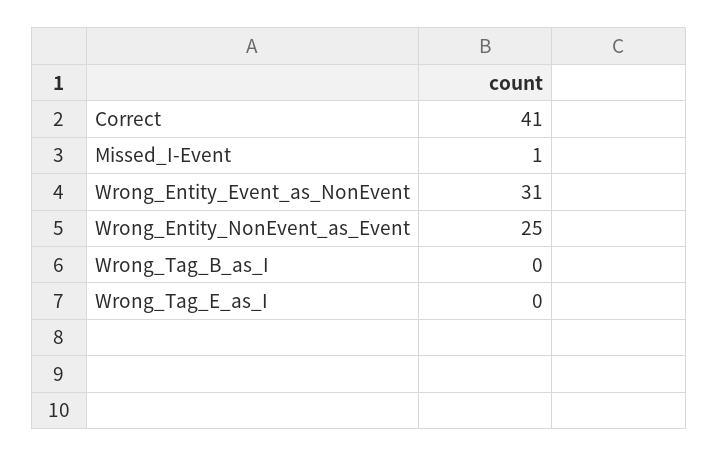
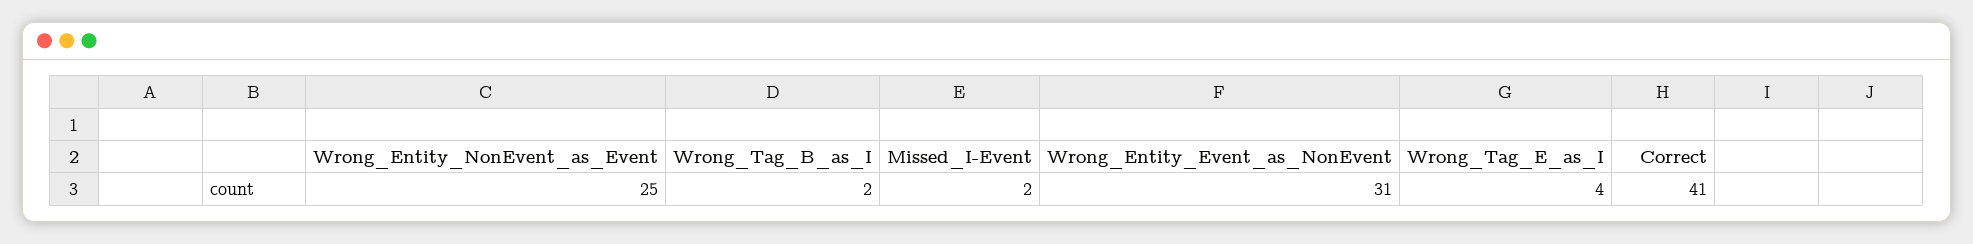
Missed_I-Event: 1 -> 2
Wrong_Tag_B_as_I: 0 -> 2
Wrong_Tag_E_as_I: 0 -> 4

